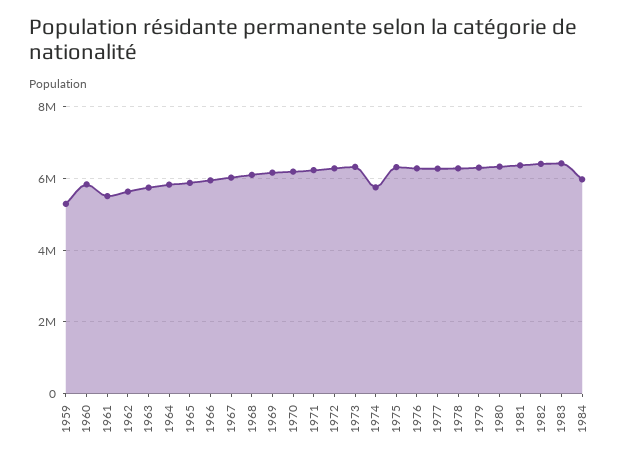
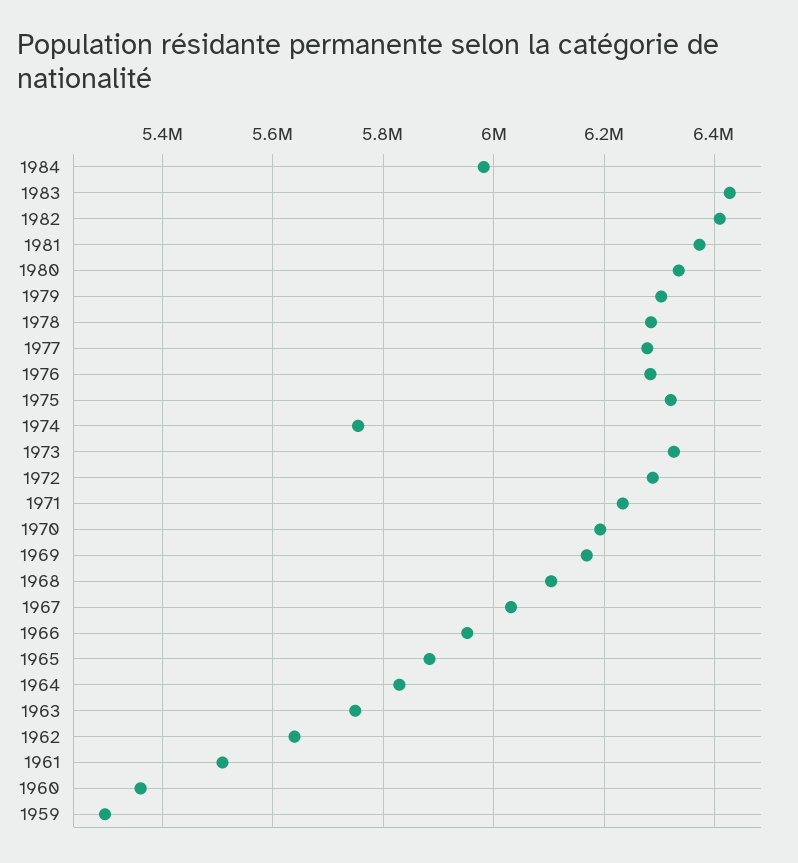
1960: 5800000 -> 5360000

